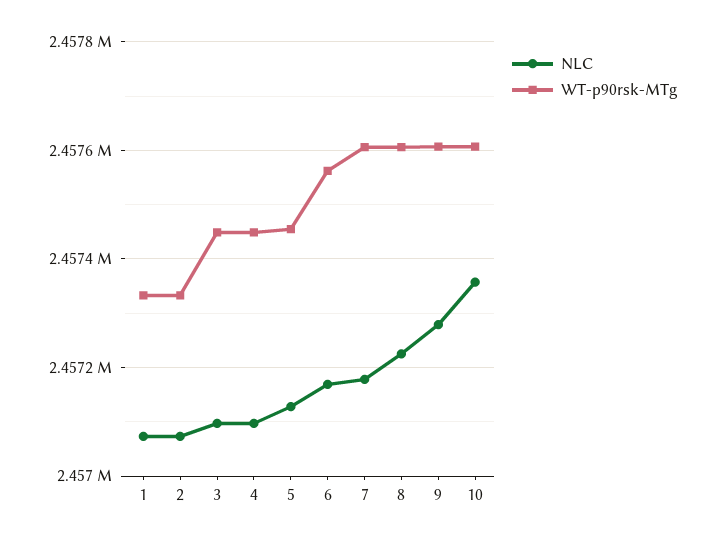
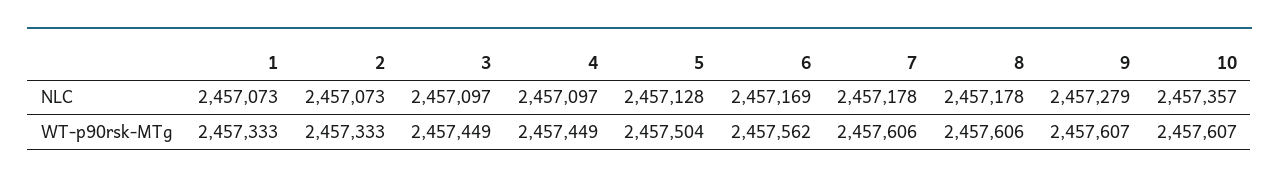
WT-p90rsk-MTg, 5: 2457460 -> 2457504
NLC, 8: 2457220 -> 2457178

